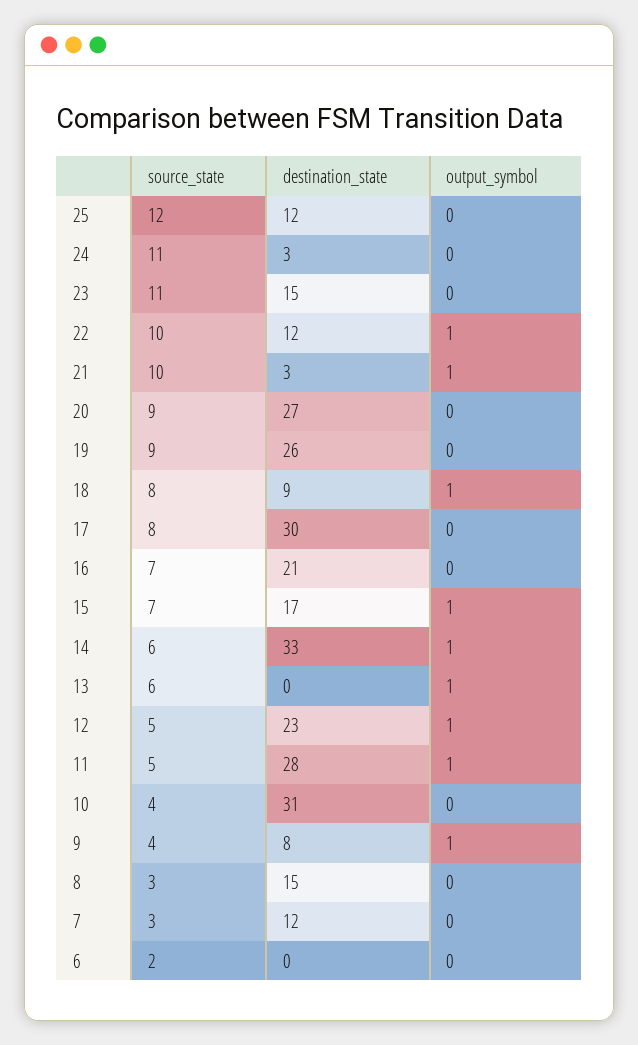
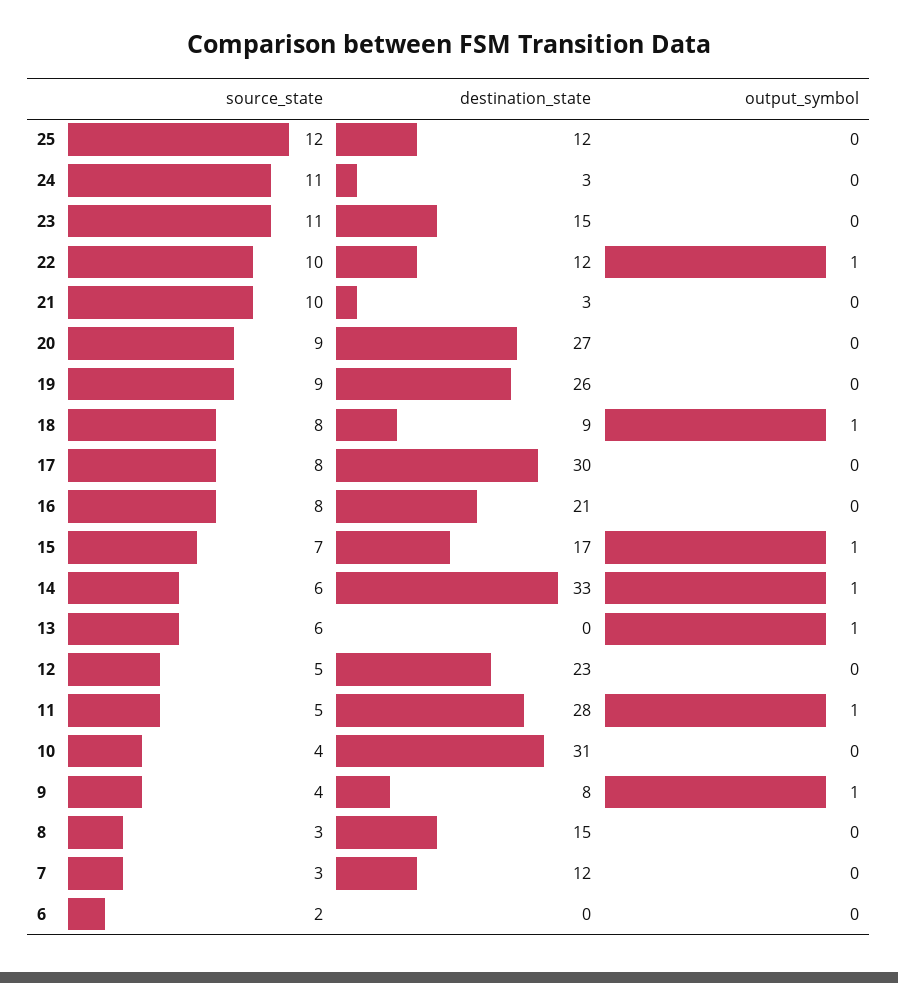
output_symbol, 21: 1 -> 0
source_state, 16: 7 -> 8
output_symbol, 12: 1 -> 0

